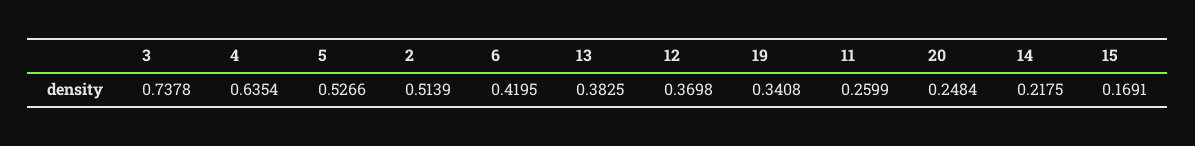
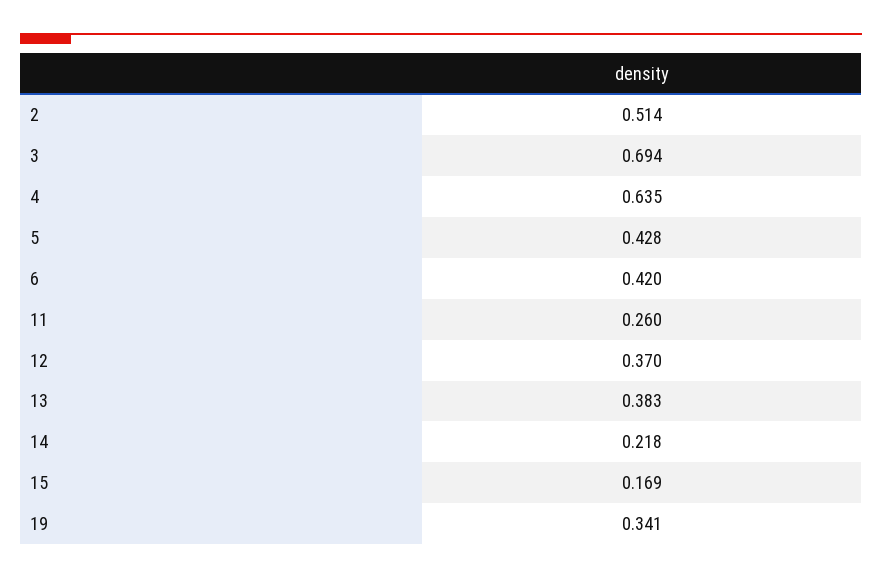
3: 0.7378 -> 0.694
5: 0.5266 -> 0.428
20: 0.2484 -> none

